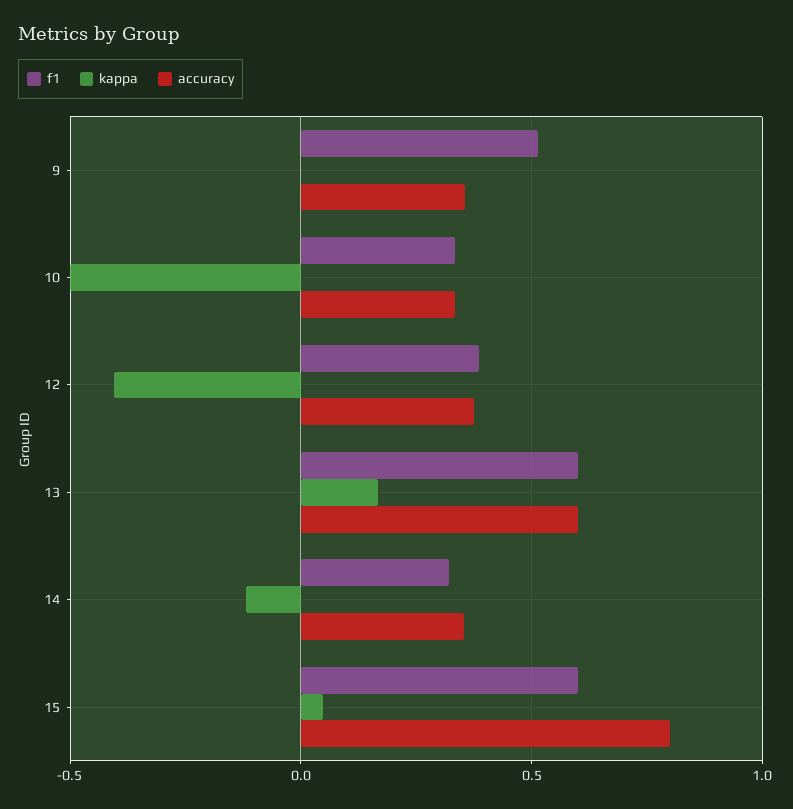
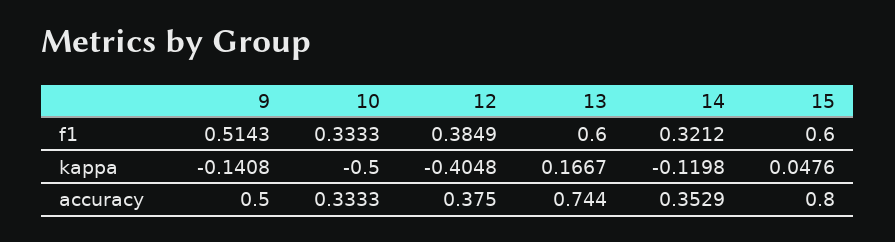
kappa, 9: 0 -> -0.1408
accuracy, 9: 0.35 -> 0.5
accuracy, 13: 0.6 -> 0.744

